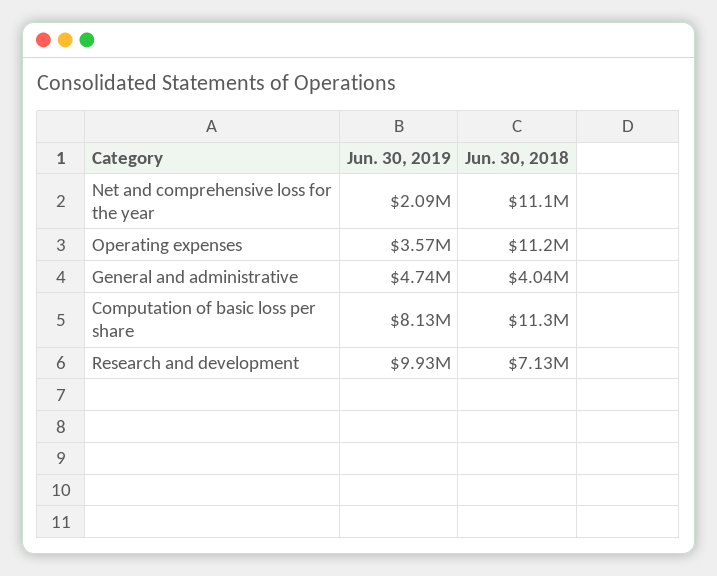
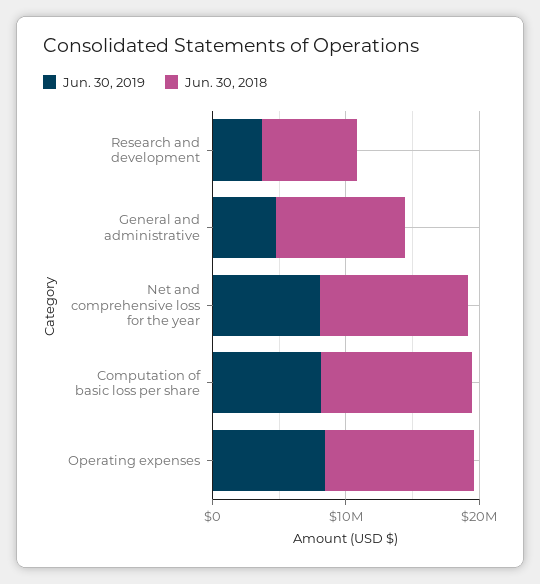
Jun. 30, 2019, Net and comprehensive loss for the year: 2090000 -> 8000000
Jun. 30, 2019, Operating expenses: 3570000 -> 8000000
Jun. 30, 2018, General and administrative: 4040000 -> 10000000
Jun. 30, 2019, Research and development: 9930000 -> 4000000

